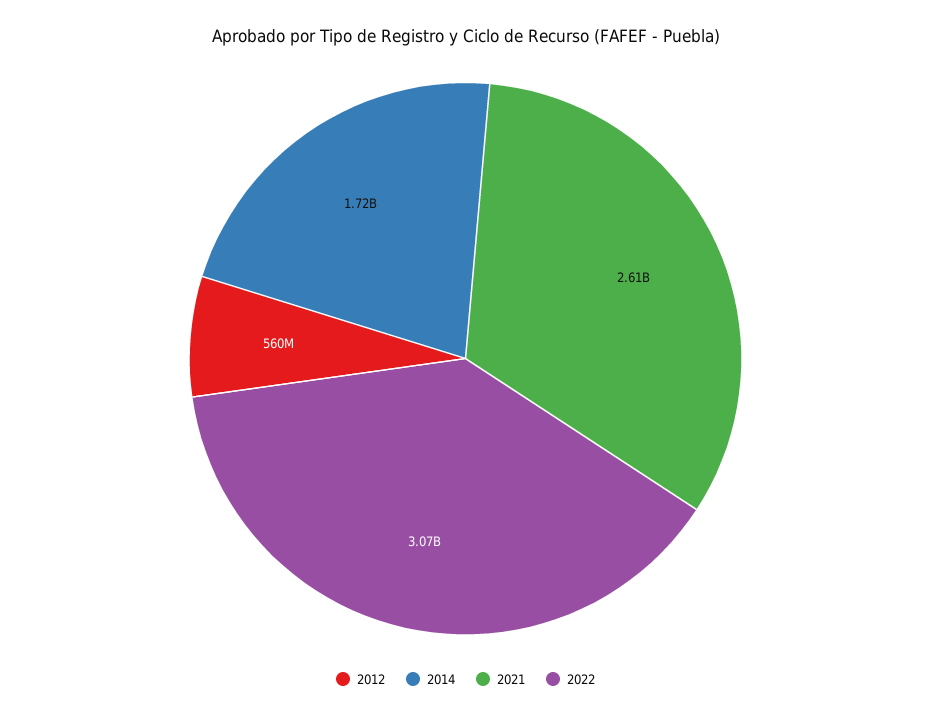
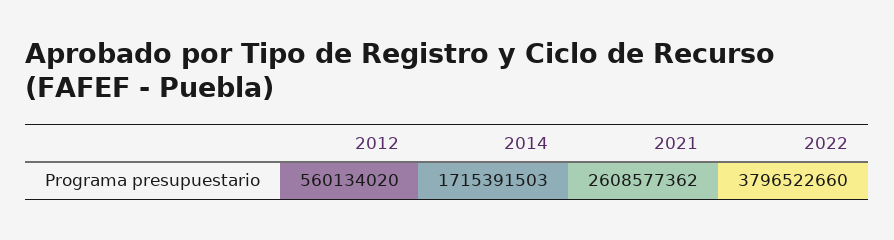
2022: 3070000000 -> 3796522660

